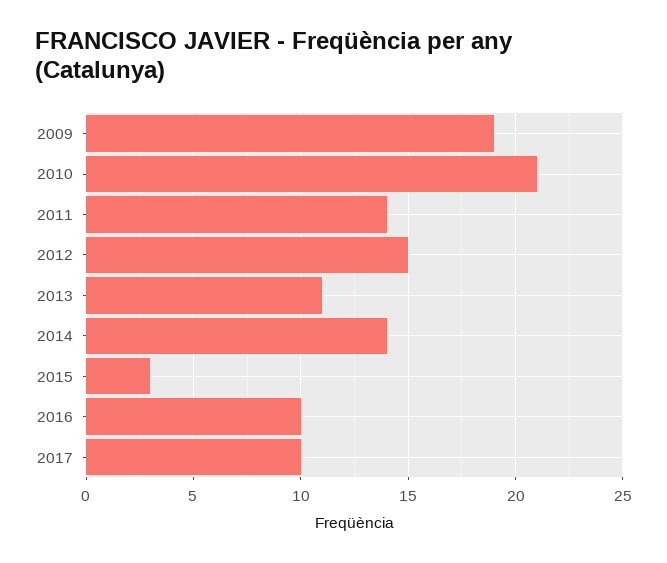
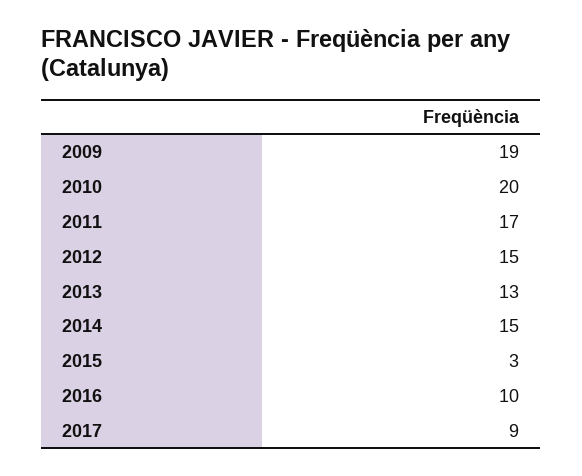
2010: 21 -> 20
2011: 14 -> 17
2013: 11 -> 13
2014: 14 -> 15
2017: 10 -> 9

